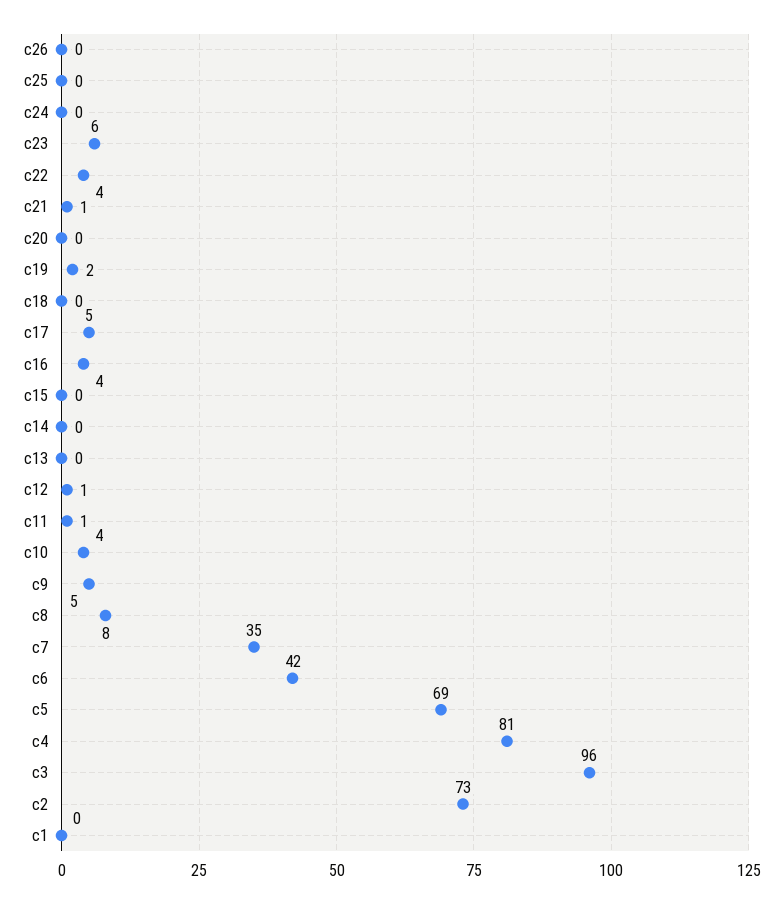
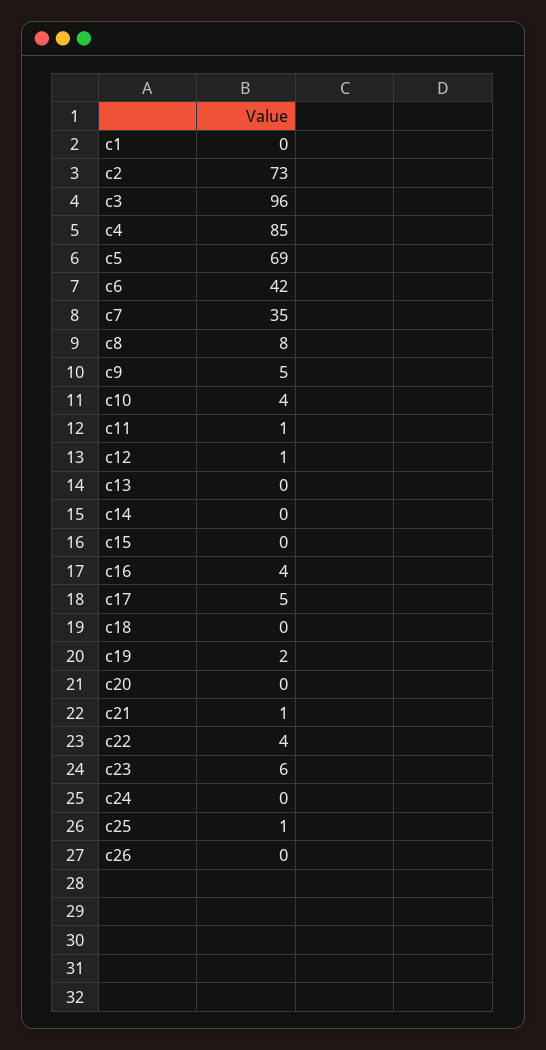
c25: 0 -> 1
c4: 81 -> 85

